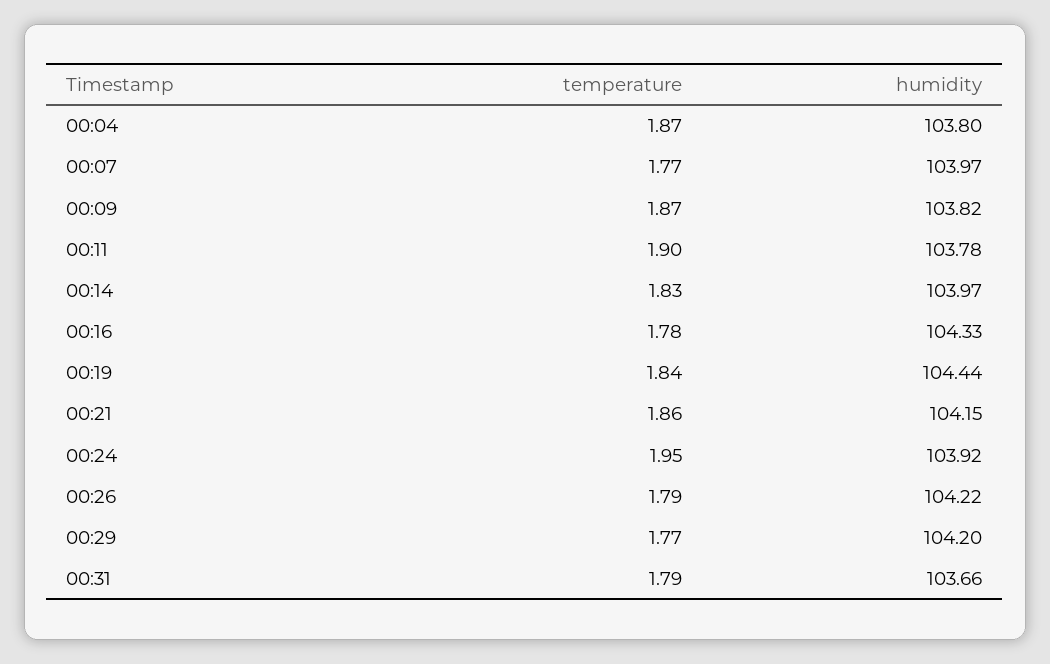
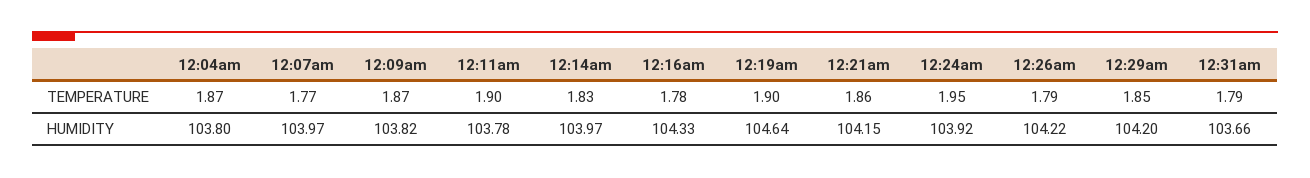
temperature, 00:19: 1.84 -> 1.9
humidity, 00:19: 104.44 -> 104.64
temperature, 00:29: 1.77 -> 1.85

